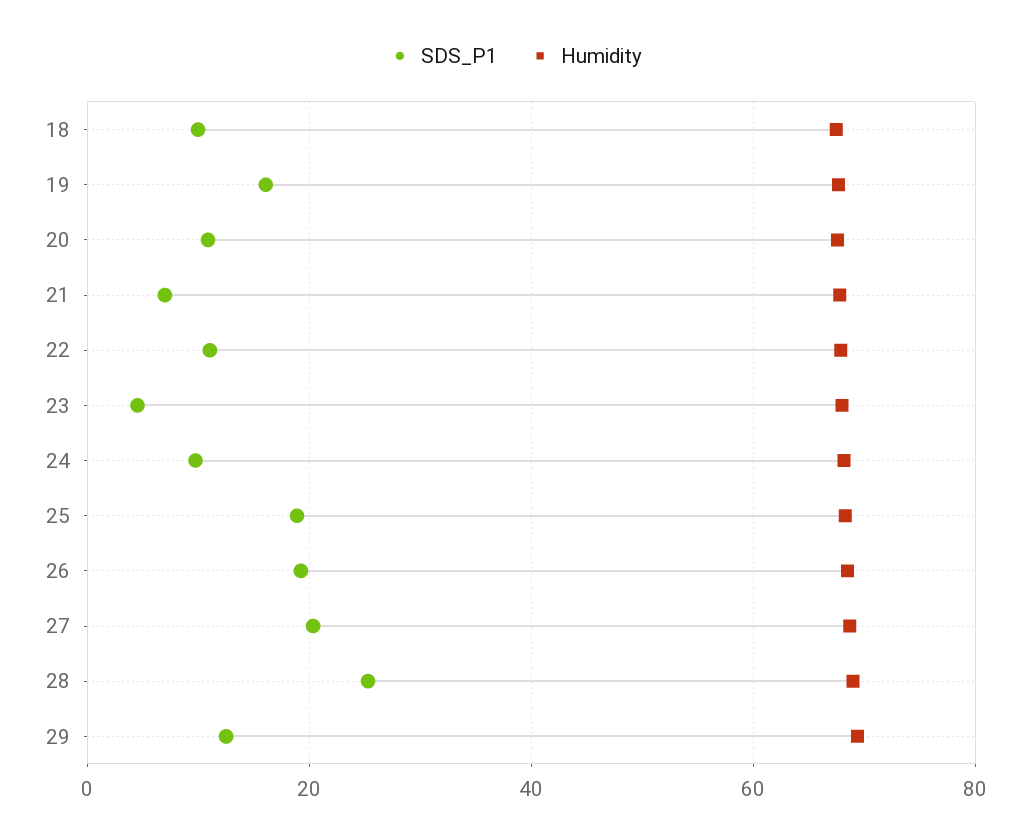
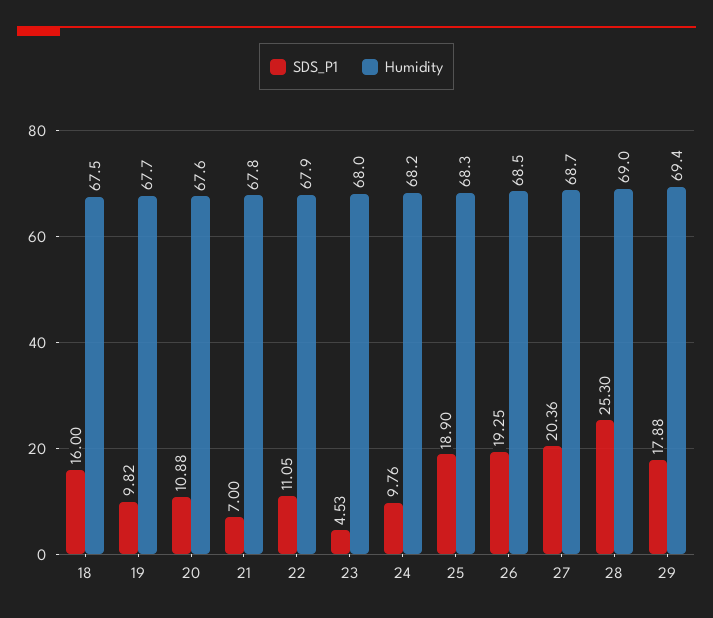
SDS_P1, 18: 10 -> 16
SDS_P1, 19: 16 -> 9.82
SDS_P1, 29: 12 -> 17.88

